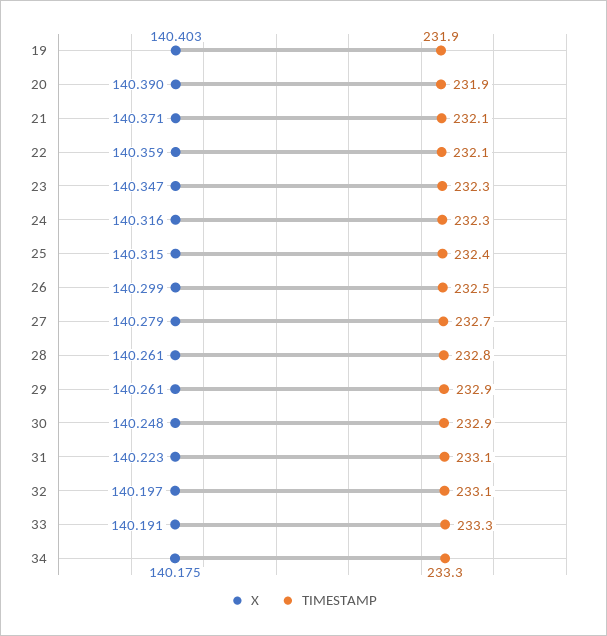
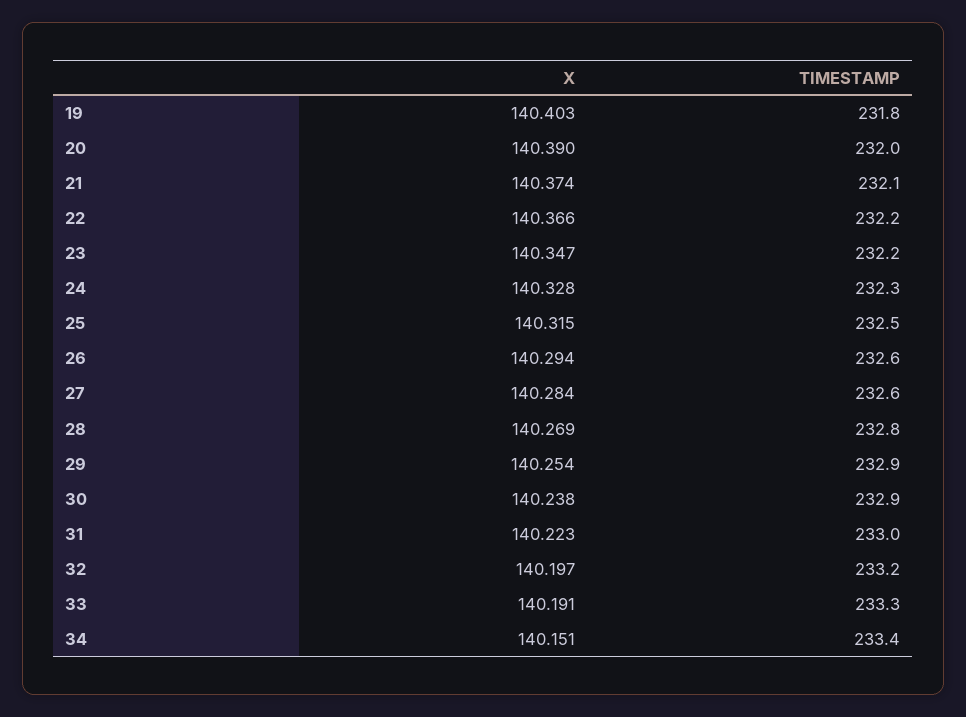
TIMESTAMP, 19: 231.9 -> 231.8
TIMESTAMP, 20: 231.9 -> 232
X, 21: 140.371 -> 140.374
X, 22: 140.359 -> 140.366
TIMESTAMP, 22: 232.1 -> 232.2
TIMESTAMP, 23: 232.3 -> 232.2
X, 24: 140.316 -> 140.328
TIMESTAMP, 25: 232.4 -> 232.5
X, 26: 140.299 -> 140.294
TIMESTAMP, 26: 232.5 -> 232.6
X, 27: 140.279 -> 140.284
TIMESTAMP, 27: 232.7 -> 232.6
X, 28: 140.261 -> 140.269
X, 29: 140.261 -> 140.254
X, 30: 140.248 -> 140.238
TIMESTAMP, 31: 233.1 -> 233
TIMESTAMP, 32: 233.1 -> 233.2
X, 34: 140.175 -> 140.151
TIMESTAMP, 34: 233.3 -> 233.4

